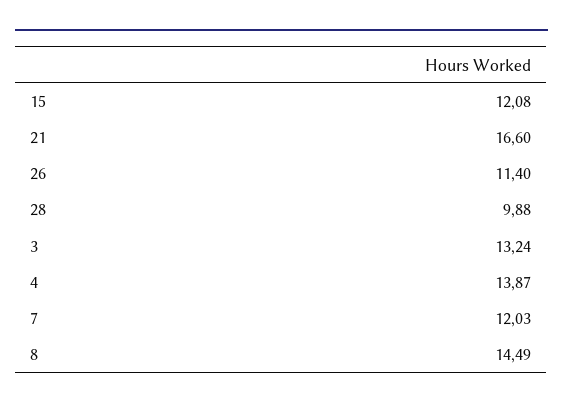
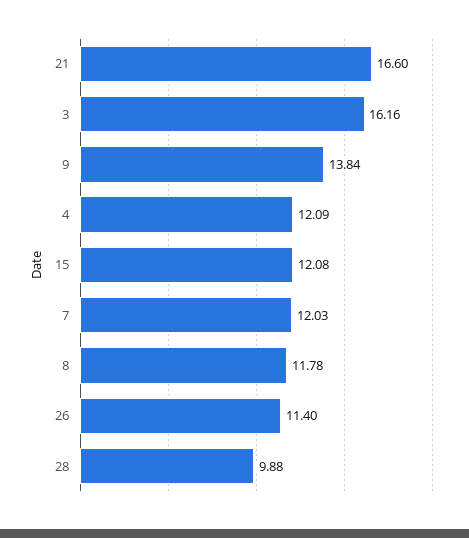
3: 13.24 -> 16.16
4: 13.87 -> 12.09
8: 14.49 -> 11.78
9: none -> 13.84

